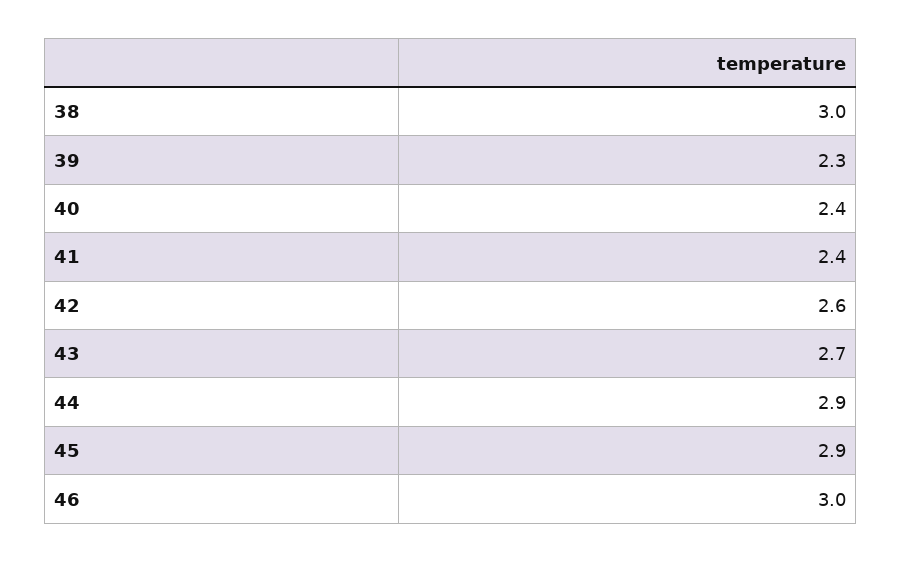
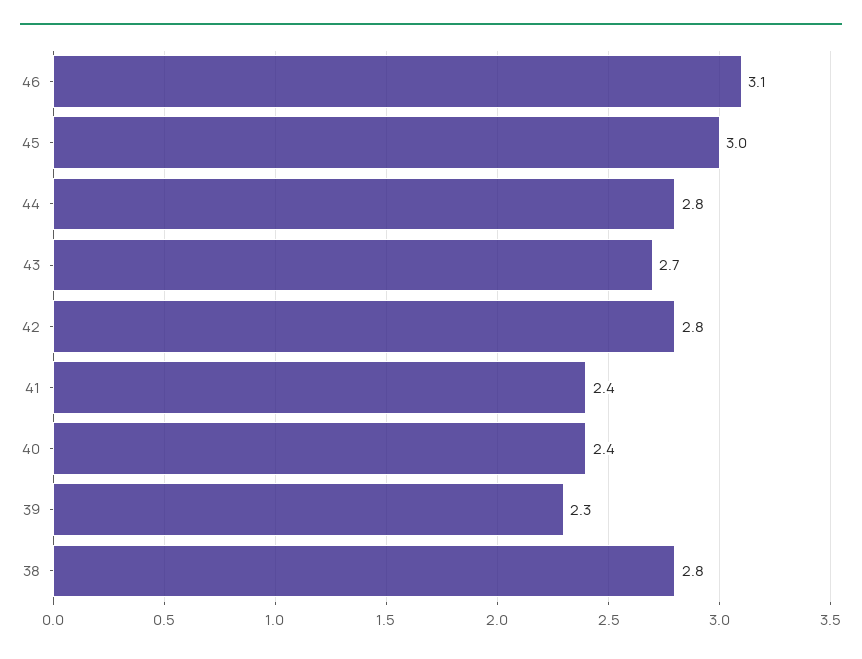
38: 3 -> 2.8
42: 2.6 -> 2.8
44: 2.9 -> 2.8
45: 2.9 -> 3
46: 3 -> 3.1

